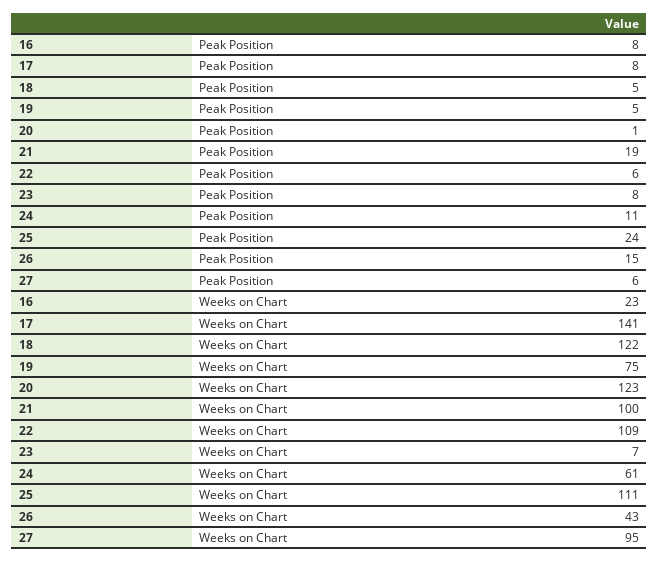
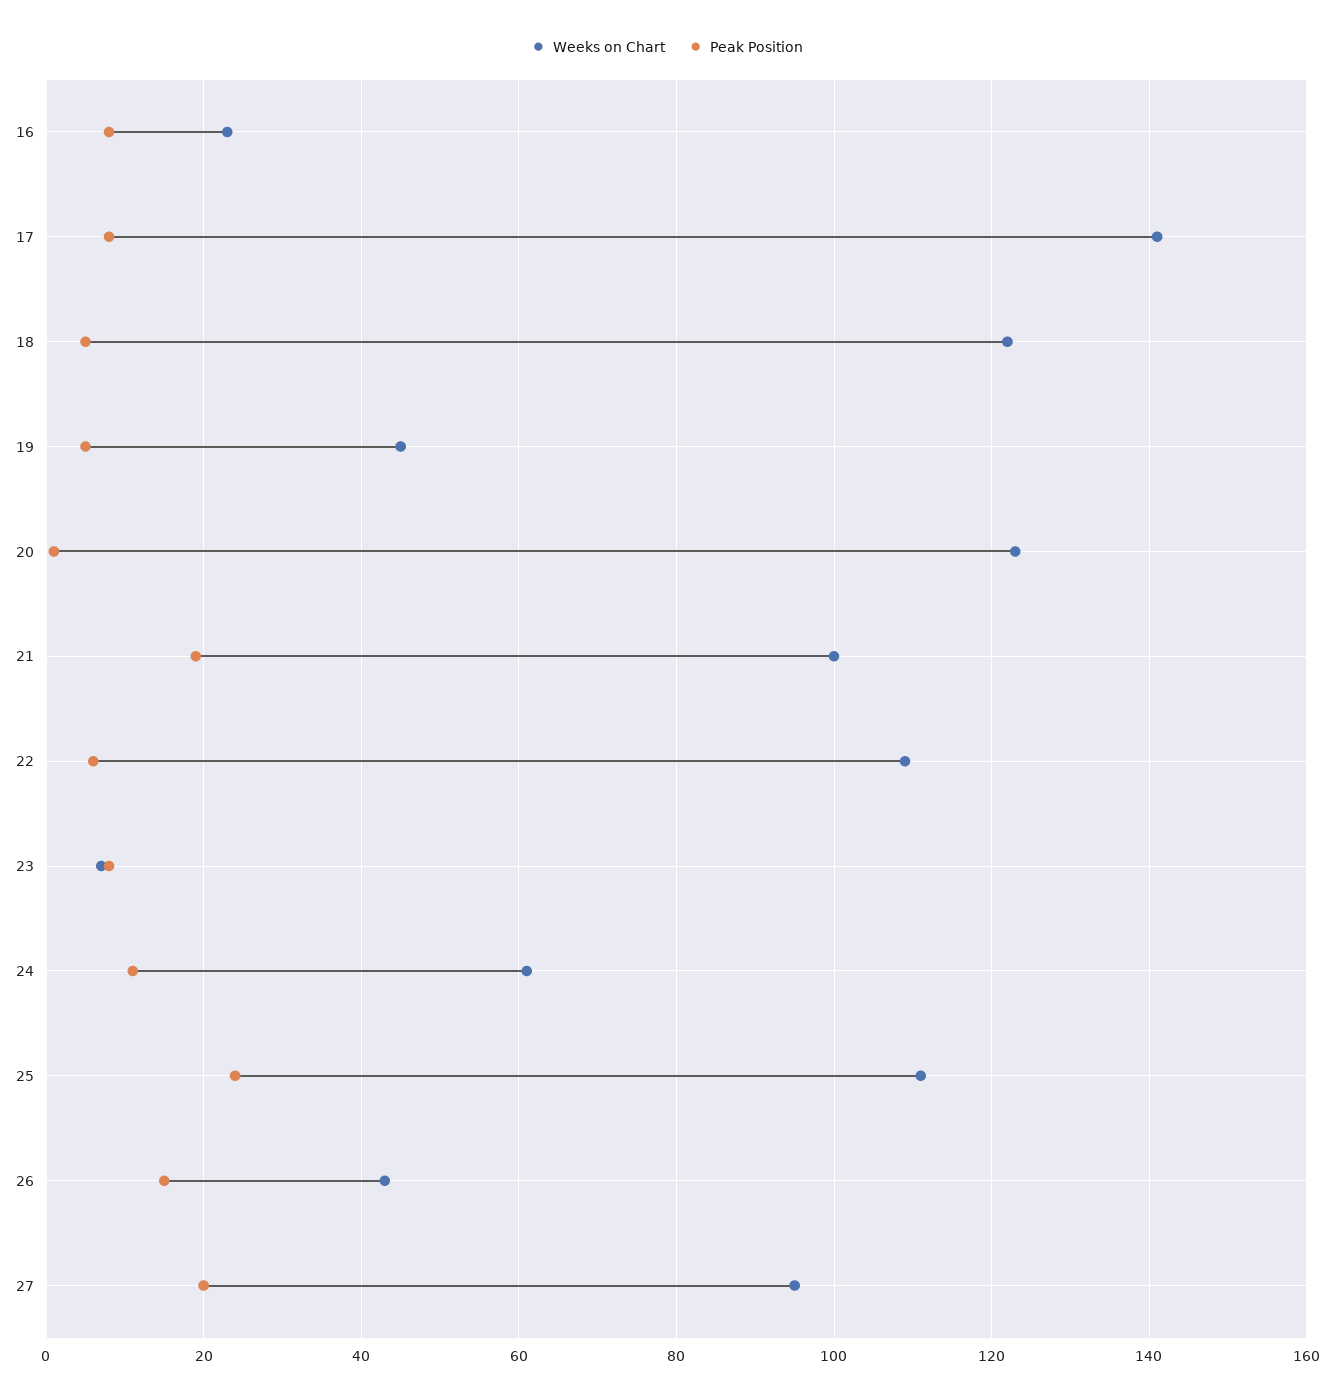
Peak Position, 27: 6 -> 20
Weeks on Chart, 19: 75 -> 45

